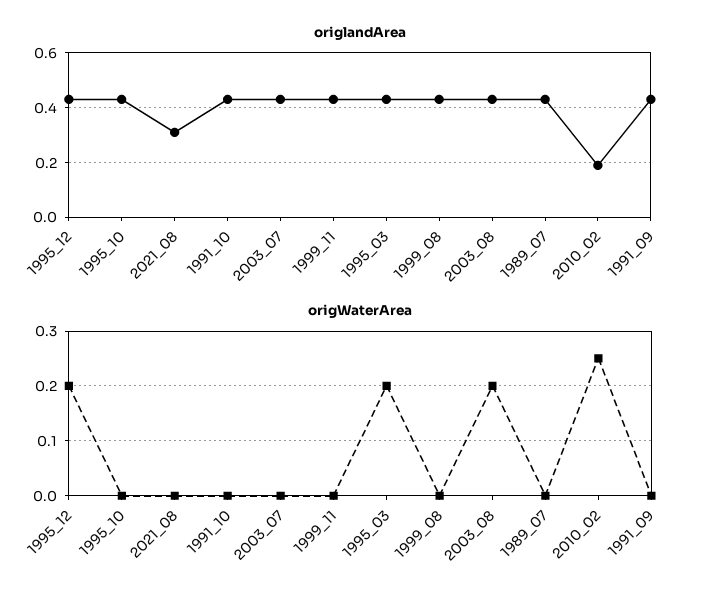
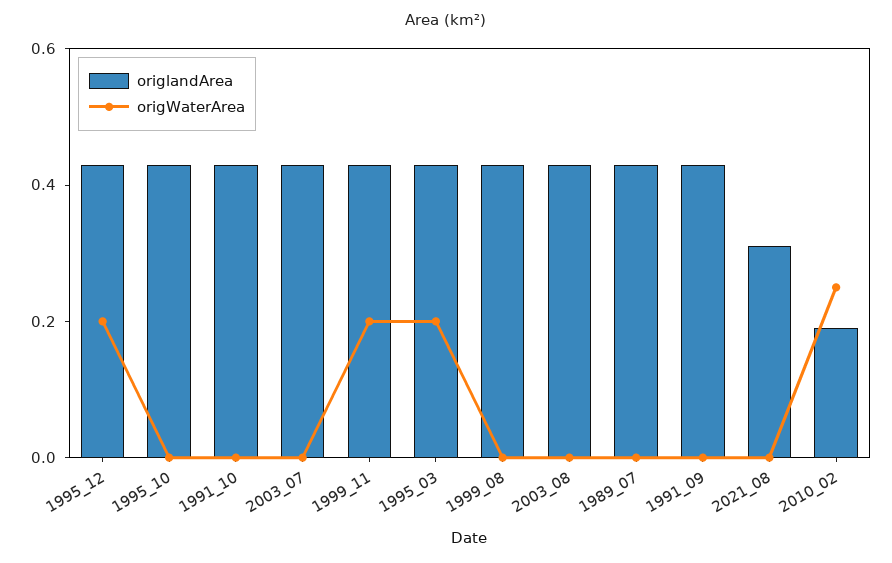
origWaterArea, 1999_11: 0 -> 0.2
origWaterArea, 2003_08: 0.2 -> 0

